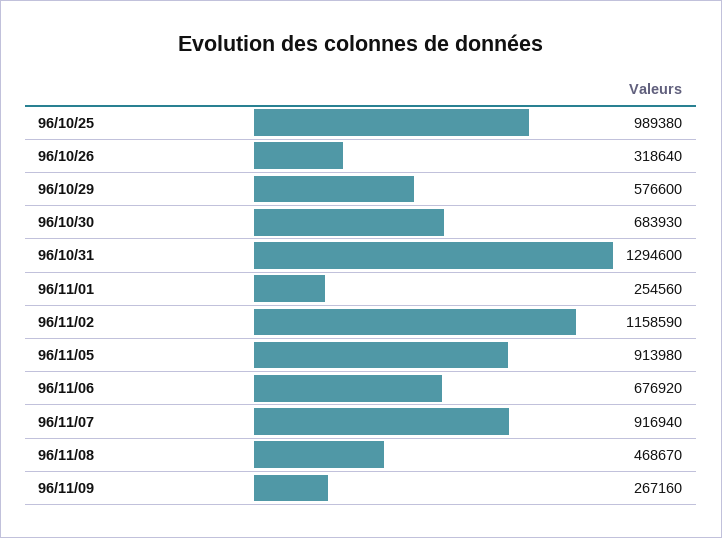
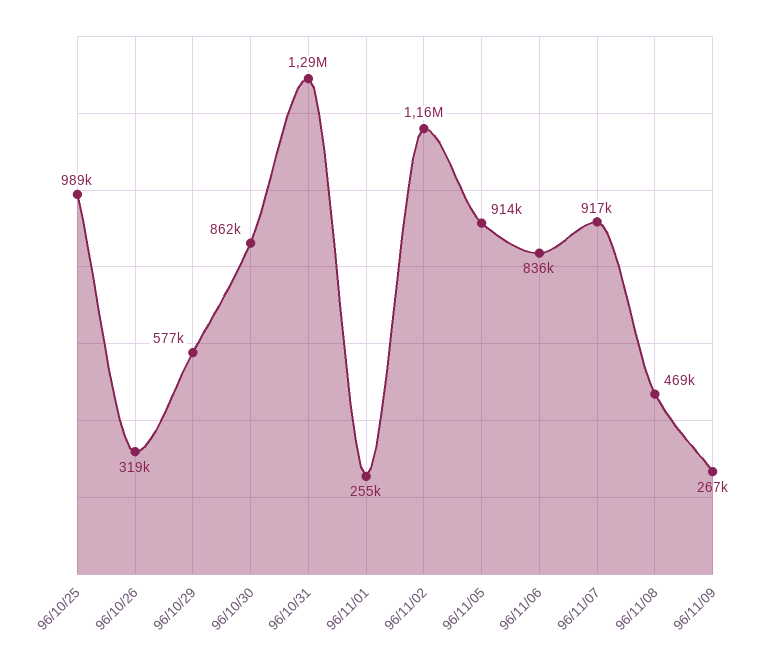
96/10/30: 683930 -> 862000
96/11/06: 676920 -> 836000

